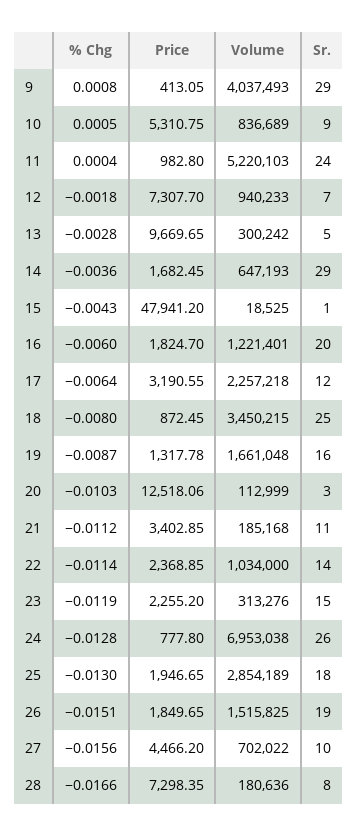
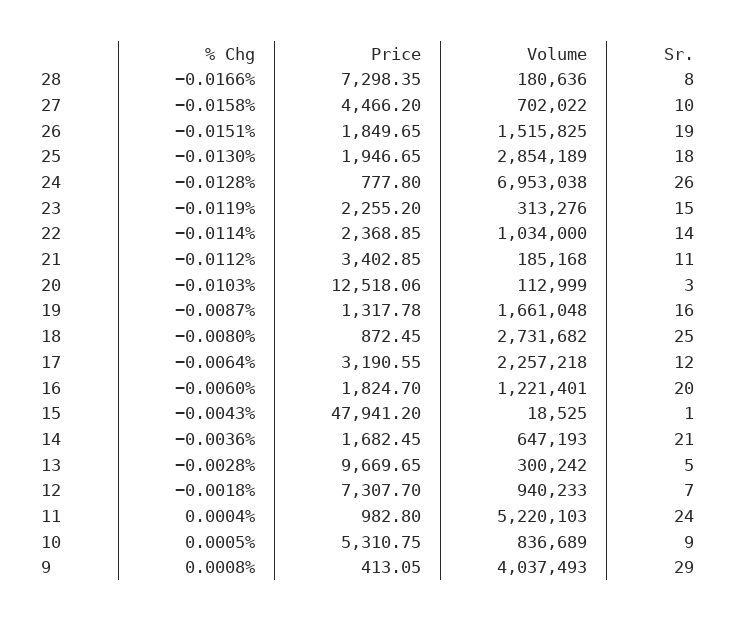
Sr., 14: 29 -> 21
Volume, 18: 3450215 -> 2731682
% Chg, 27: -0.0156 -> -0.0158

